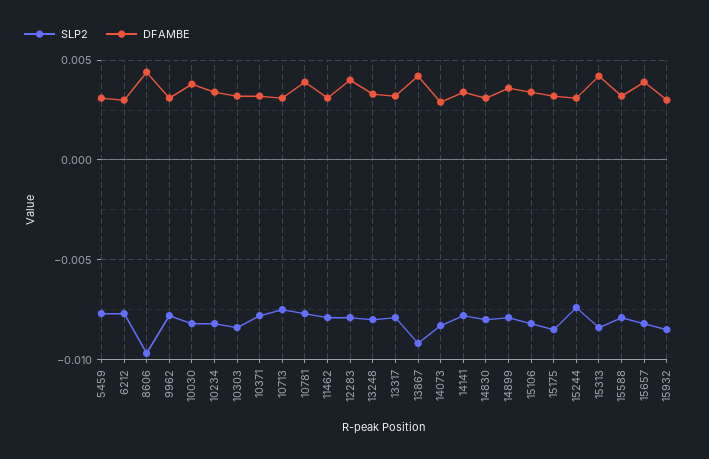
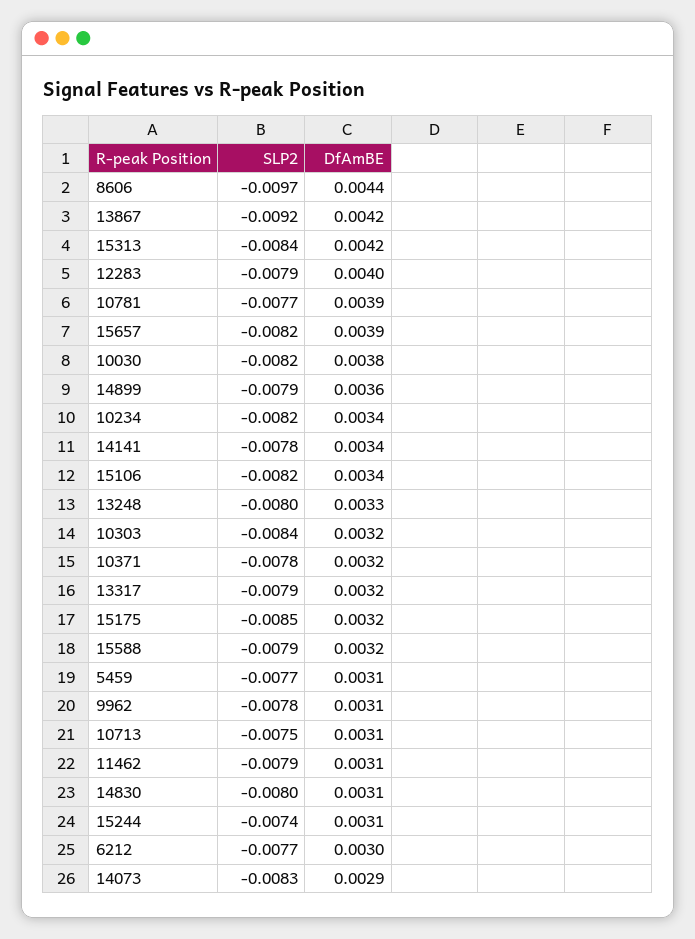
SLP2, 15932: -0.0085 -> none
DFAMBE, 15932: 0.003 -> none

